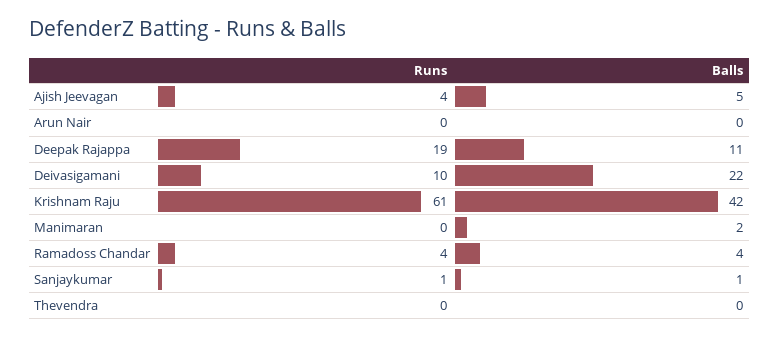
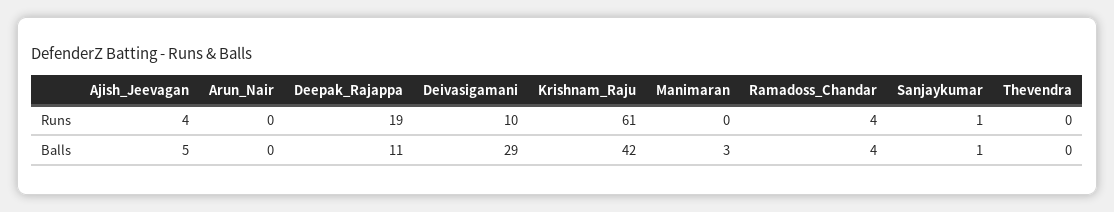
Balls, Deivasigamani: 22 -> 29
Balls, Manimaran: 2 -> 3

